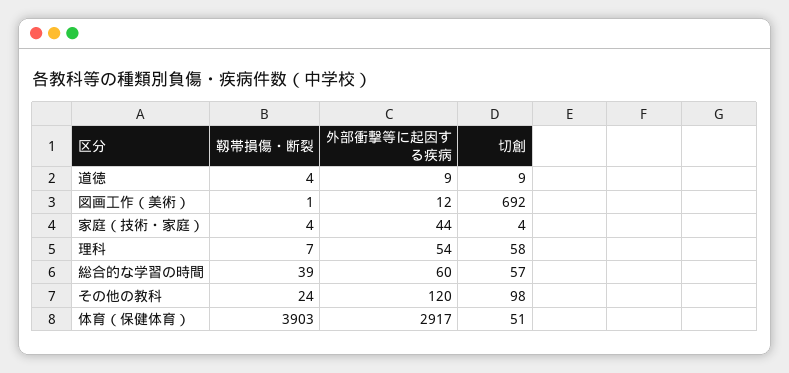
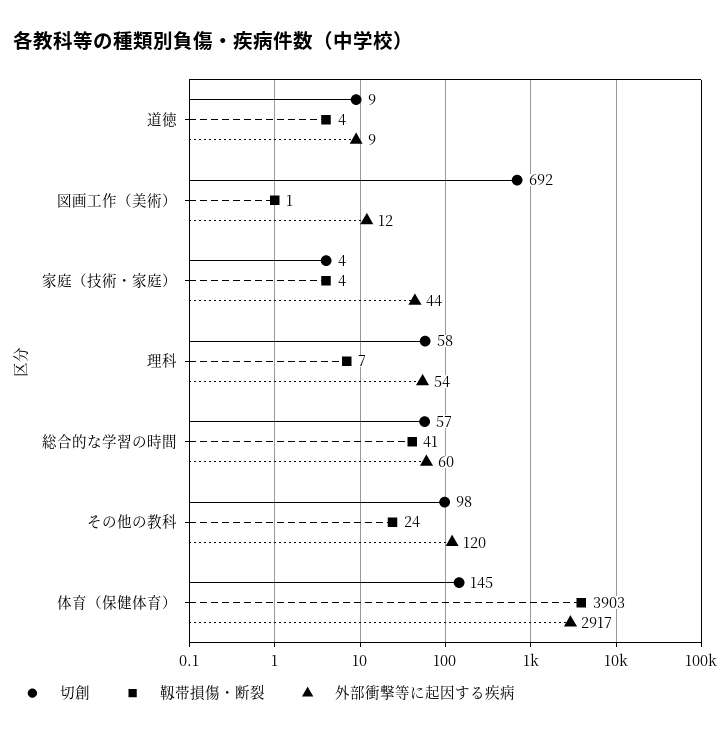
靱帯損傷・断裂, 総合的な学習の時間: 39 -> 41
切創, 体育（保健体育）: 51 -> 145

